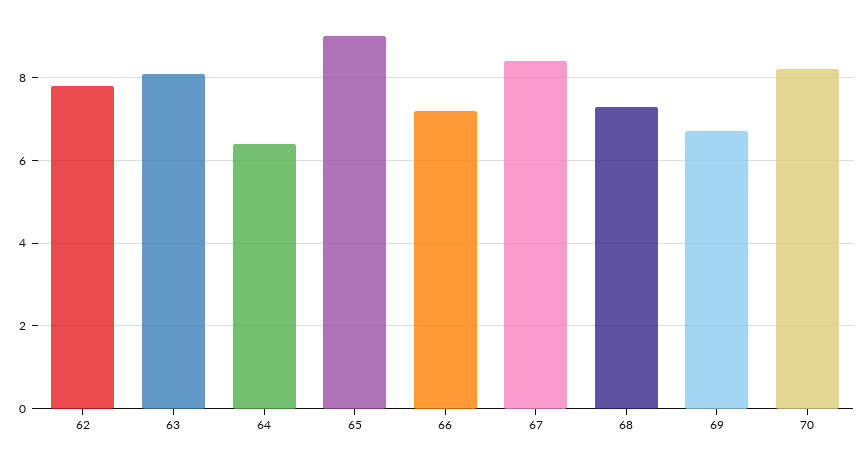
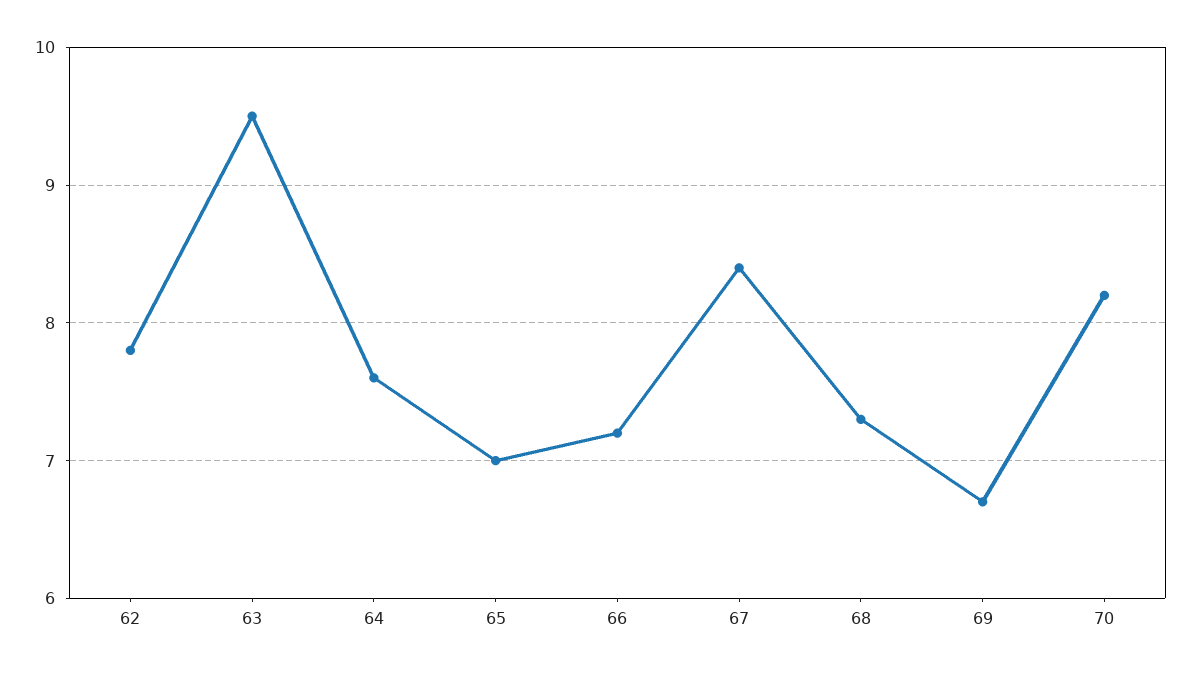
63: 8 -> 9.5
64: 6.5 -> 7.6
65: 9 -> 7

